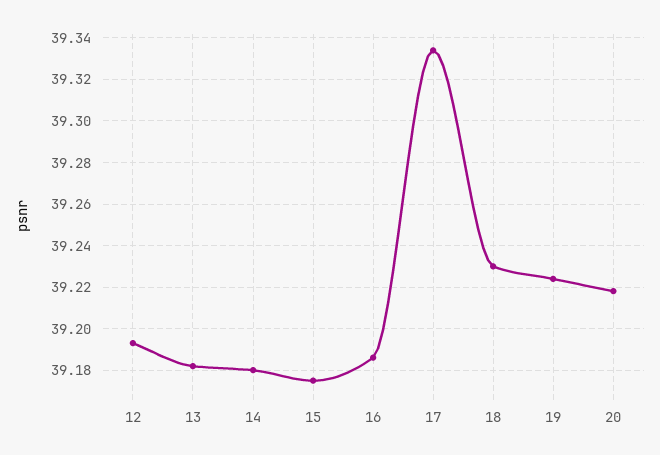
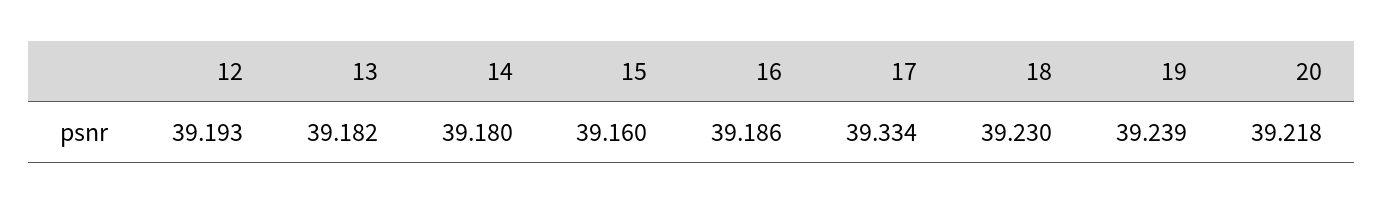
15: 39.175 -> 39.16
19: 39.225 -> 39.239

